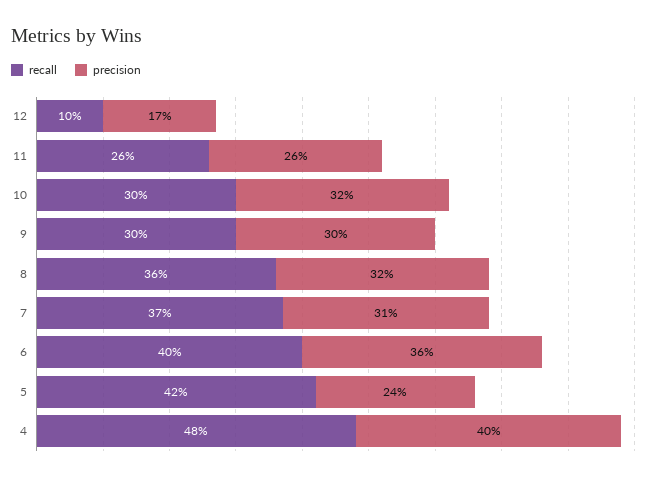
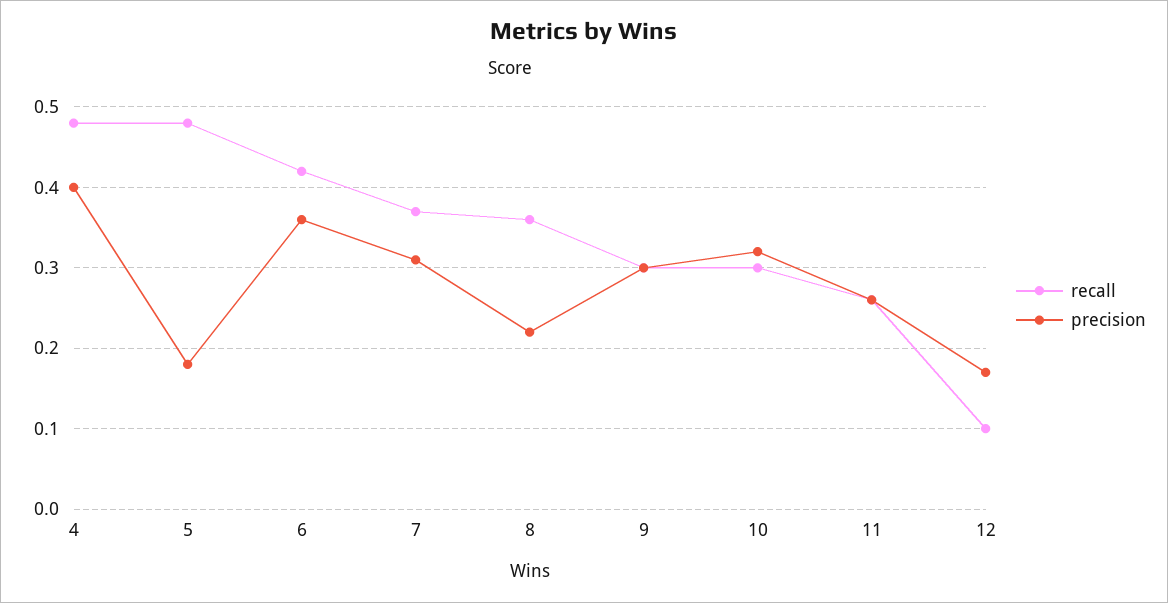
precision, 8: 0.32 -> 0.22
recall, 6: 0.4 -> 0.42
recall, 5: 0.42 -> 0.48
precision, 5: 0.24 -> 0.18

